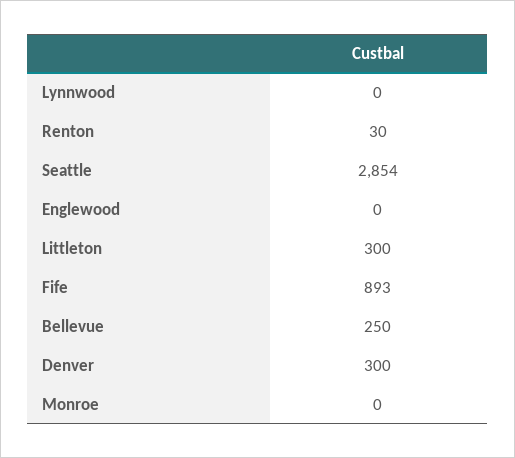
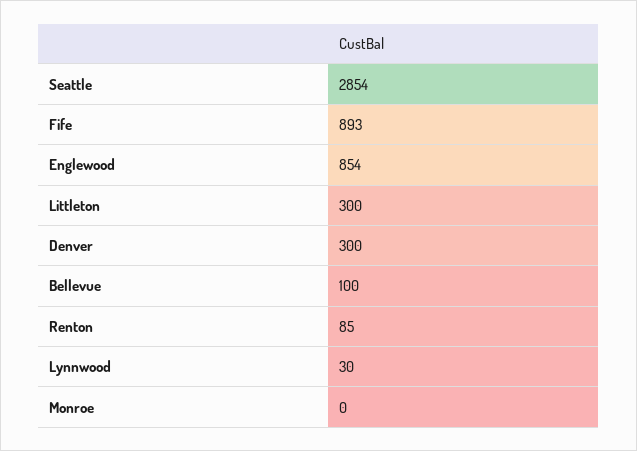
Lynnwood: 0 -> 30
Renton: 30 -> 85
Englewood: 0 -> 854
Bellevue: 250 -> 100

